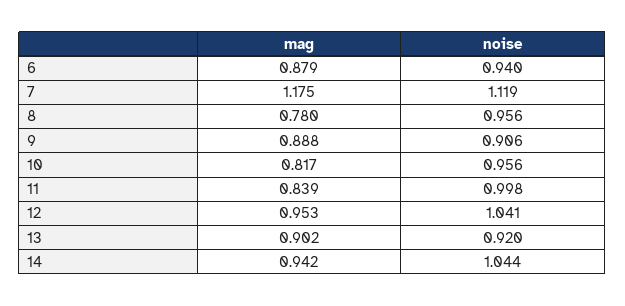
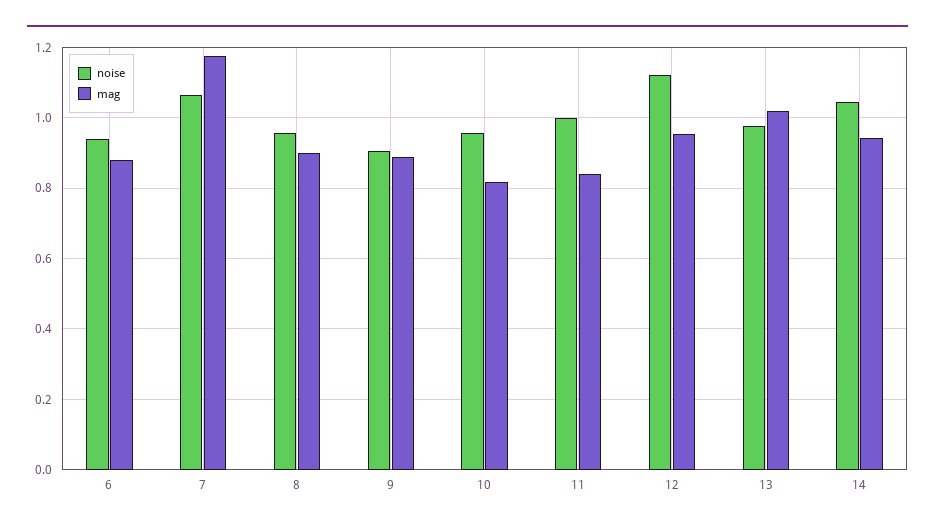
noise, 7: 1.119 -> 1.06
mag, 8: 0.78 -> 0.9
noise, 12: 1.041 -> 1.12
mag, 13: 0.902 -> 1.02
noise, 13: 0.92 -> 0.98

